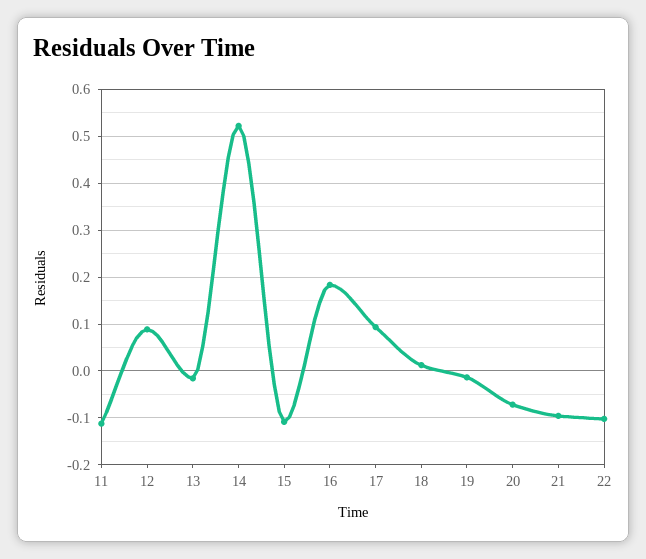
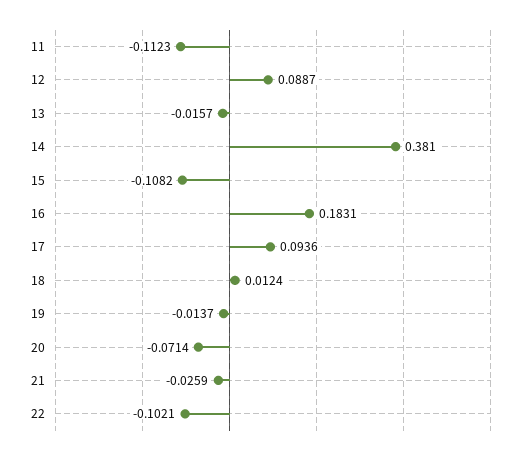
14: 0.52 -> 0.381
21: -0.1 -> -0.0259

